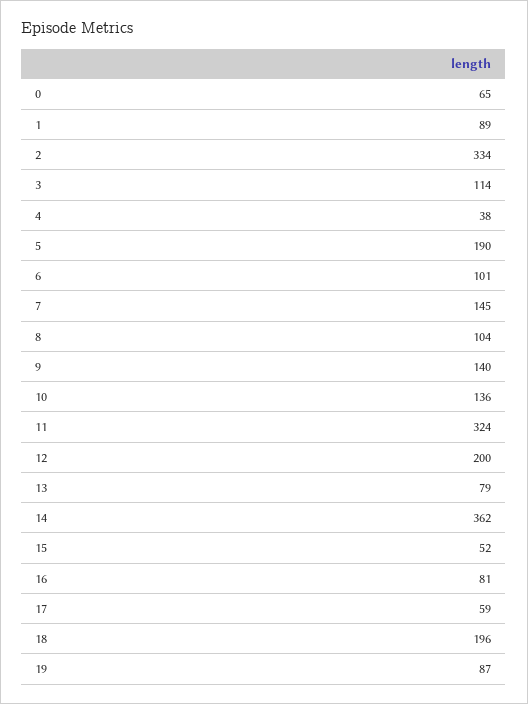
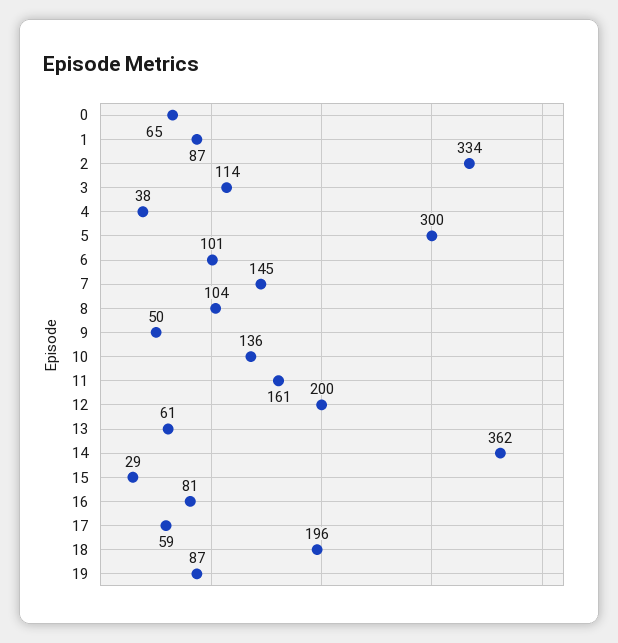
1: 89 -> 87
5: 190 -> 300
9: 140 -> 50
11: 324 -> 161
13: 79 -> 61
15: 52 -> 29

